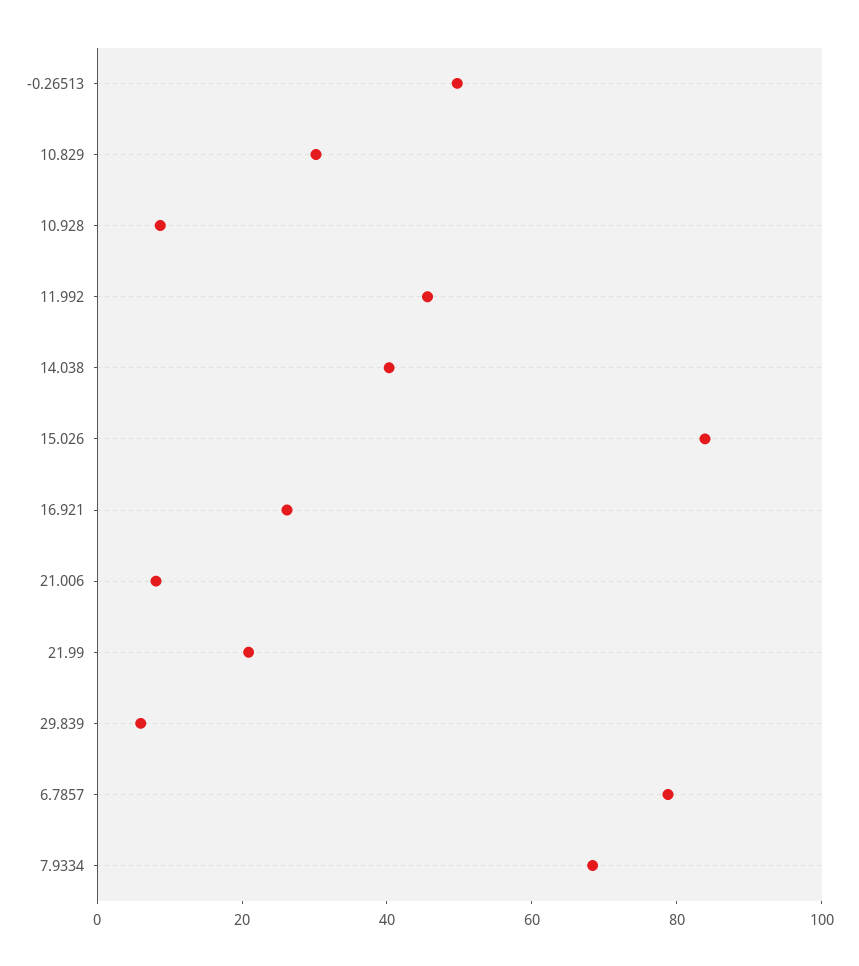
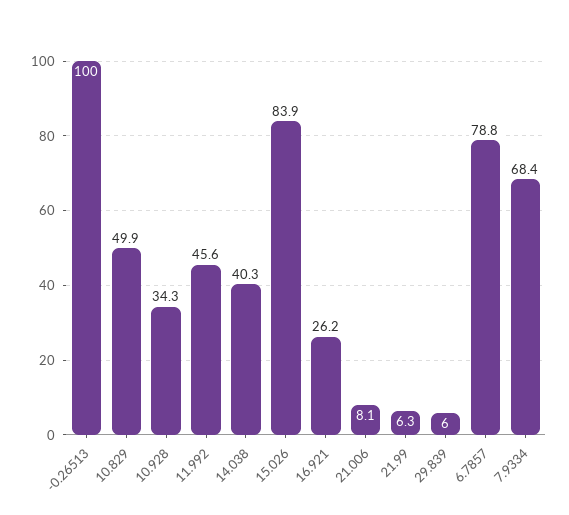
-0.26513: 50 -> 100
10.829: 30 -> 49.9
10.928: 10 -> 34.3
21.99: 20 -> 6.3

